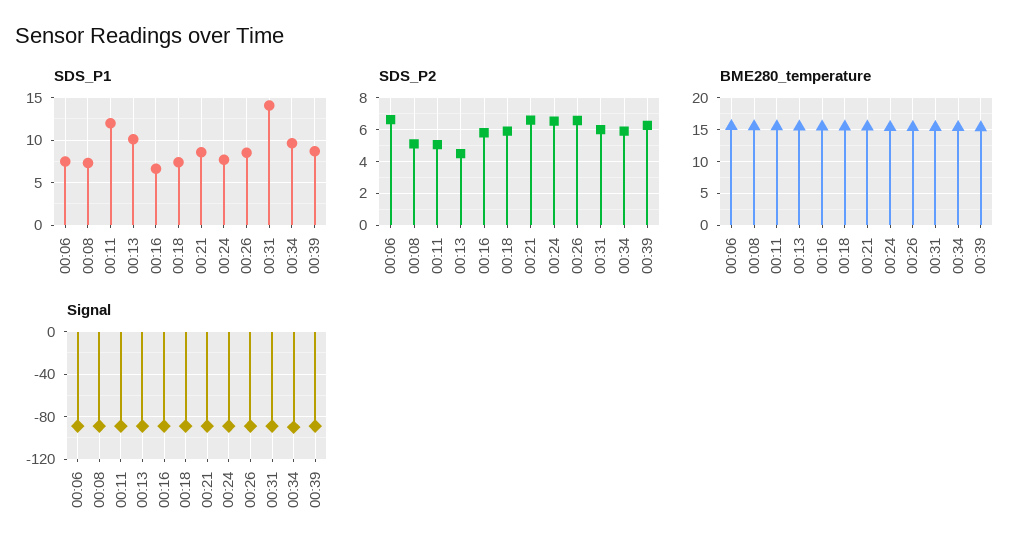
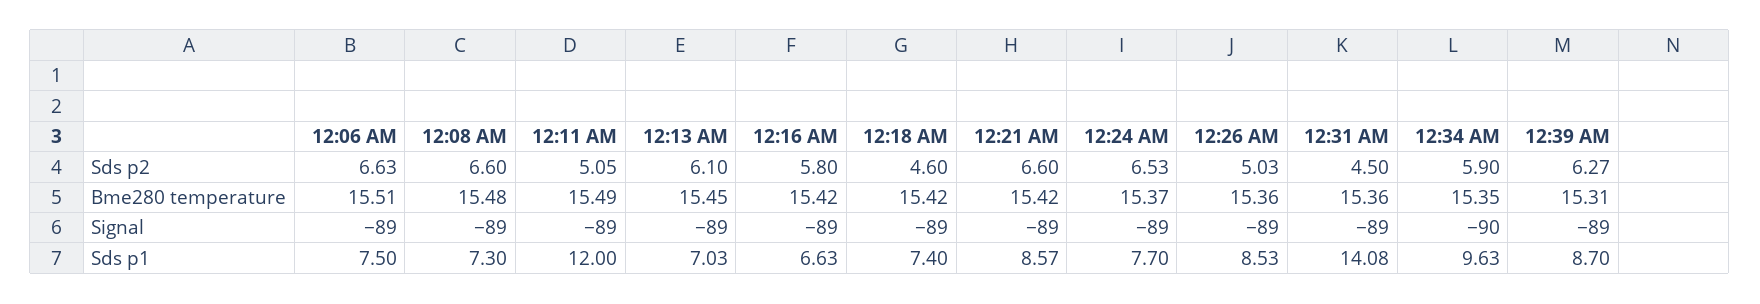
SDS_P1, 00:13: 10 -> 7.03
SDS_P2, 00:08: 5 -> 6.6
SDS_P2, 00:13: 4.5 -> 6.1
SDS_P2, 00:18: 6 -> 4.6
SDS_P2, 00:26: 6.5 -> 5.03
SDS_P2, 00:31: 6 -> 4.5

